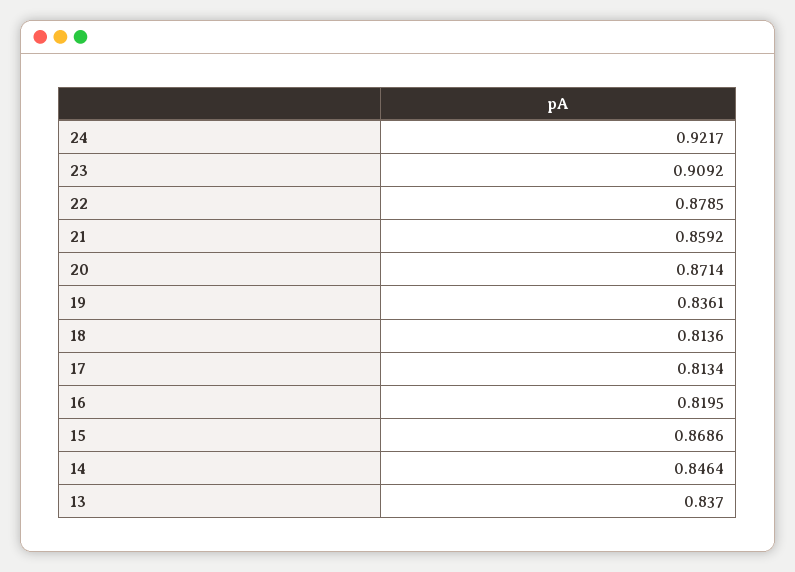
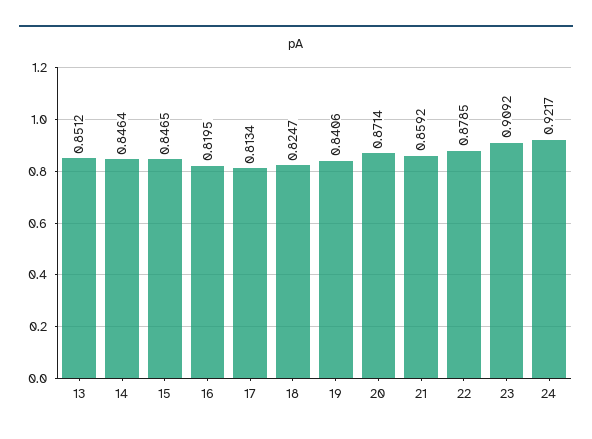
19: 0.8361 -> 0.8406
18: 0.8136 -> 0.8247
15: 0.8686 -> 0.8465
13: 0.837 -> 0.8512

